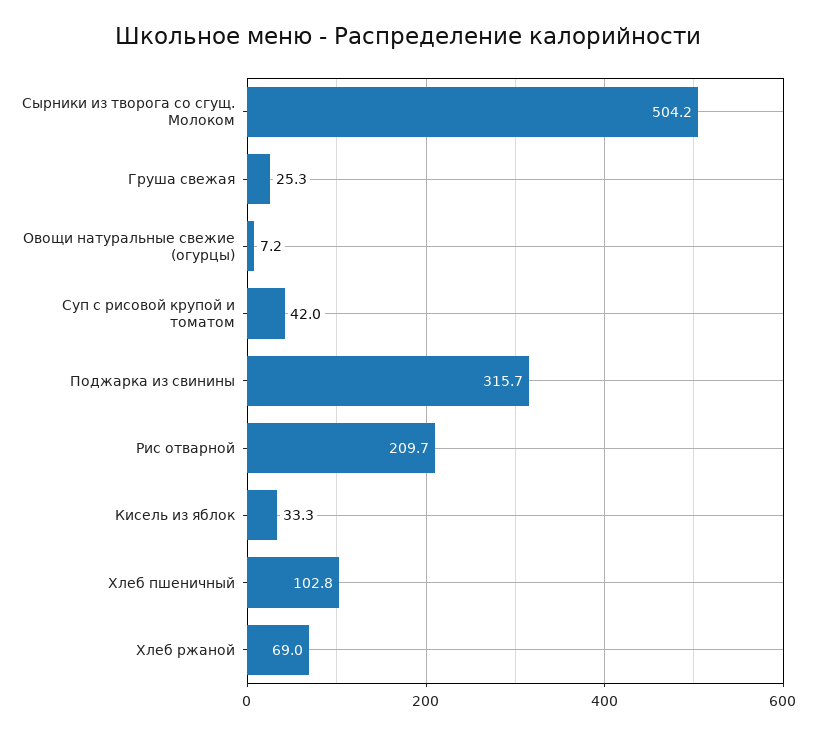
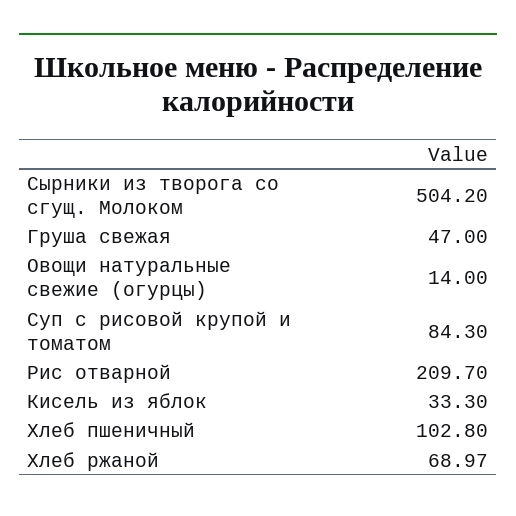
Груша свежая: 25.3 -> 47
Овощи натуральные свежие (огурцы): 7.2 -> 14
Суп с рисовой крупой и томатом: 42 -> 84.3
Поджарка из свинины: 315.7 -> none

